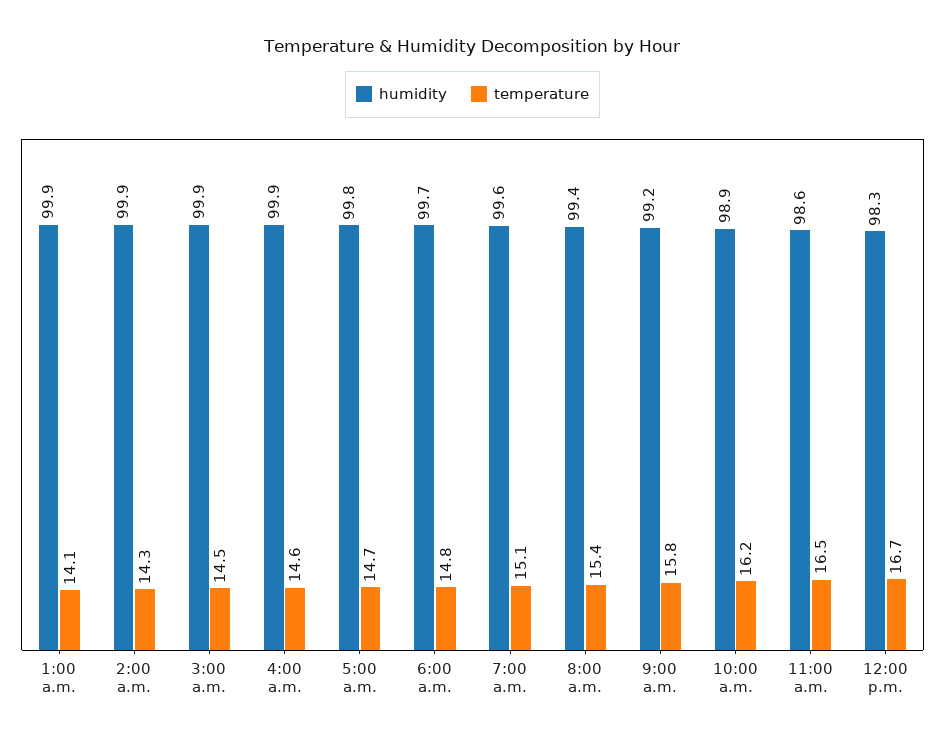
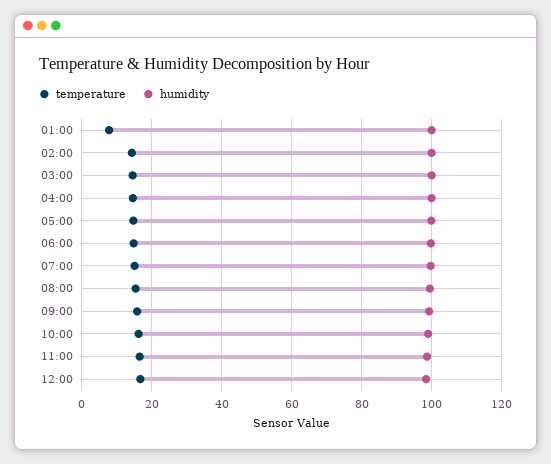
temperature, 1:00 a.m.: 14.1 -> 8

